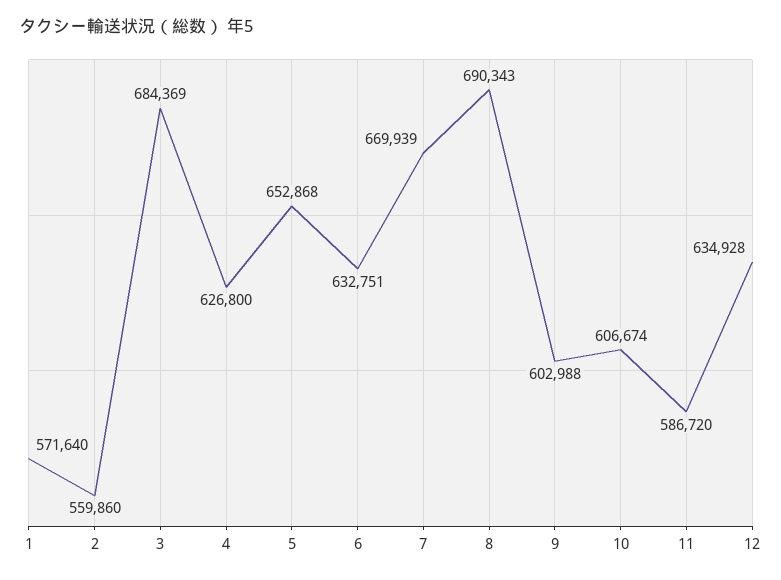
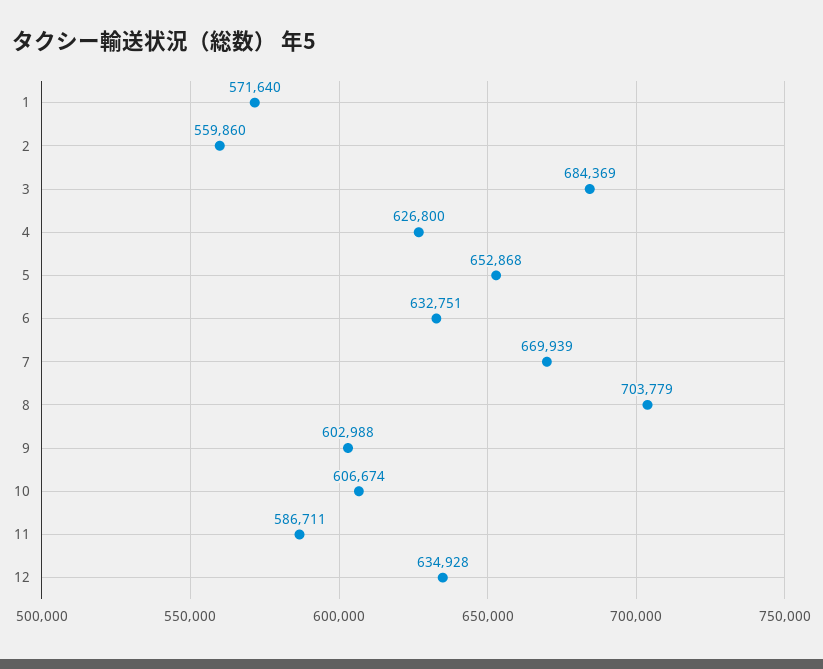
8: 690343 -> 703779
11: 586720 -> 586711

